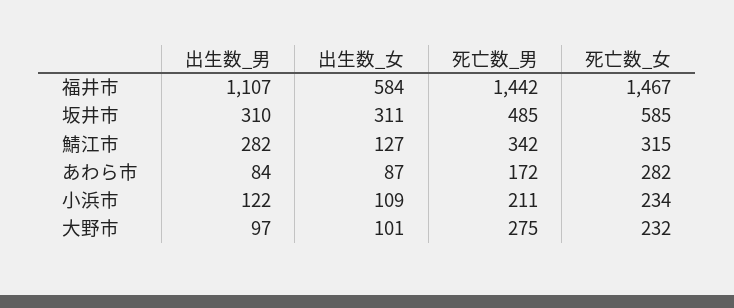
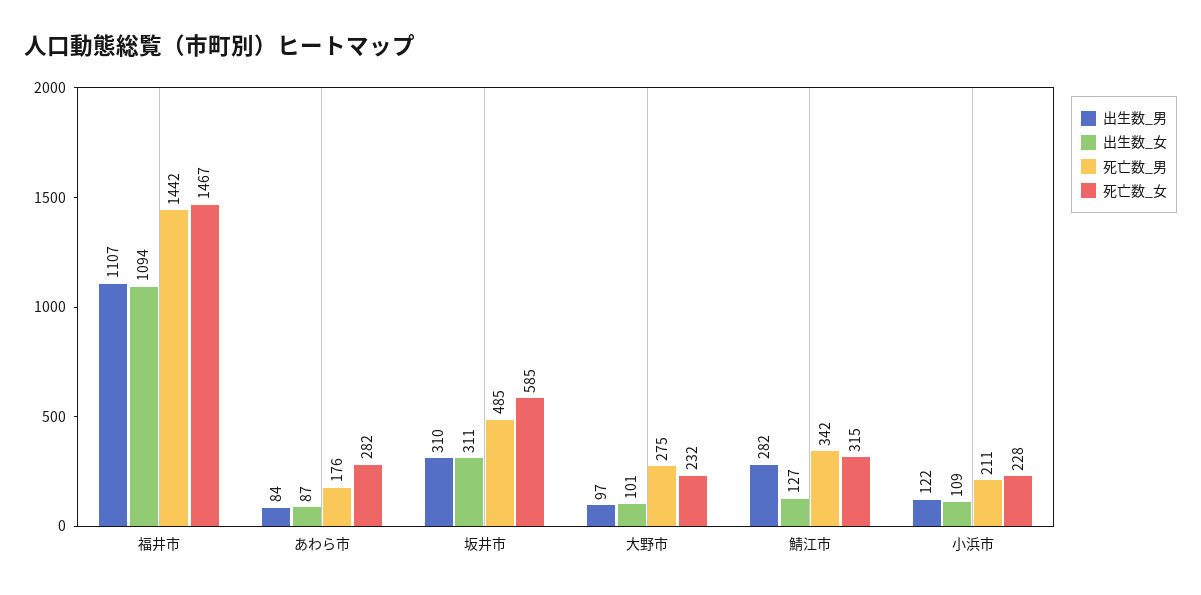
出生数_女, 福井市: 584 -> 1094
死亡数_男, あわら市: 172 -> 176
死亡数_女, 小浜市: 234 -> 228

